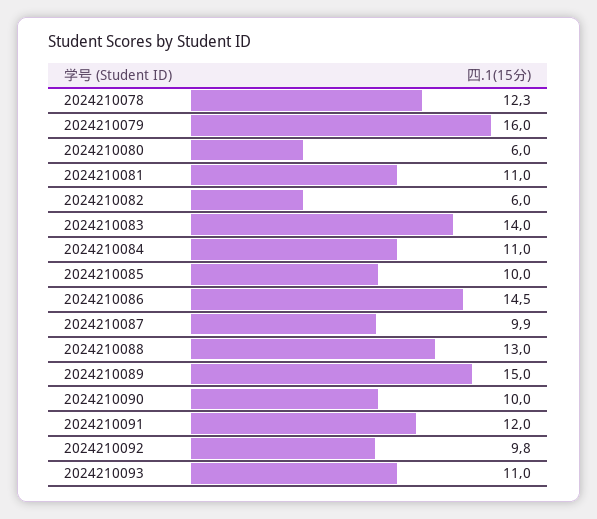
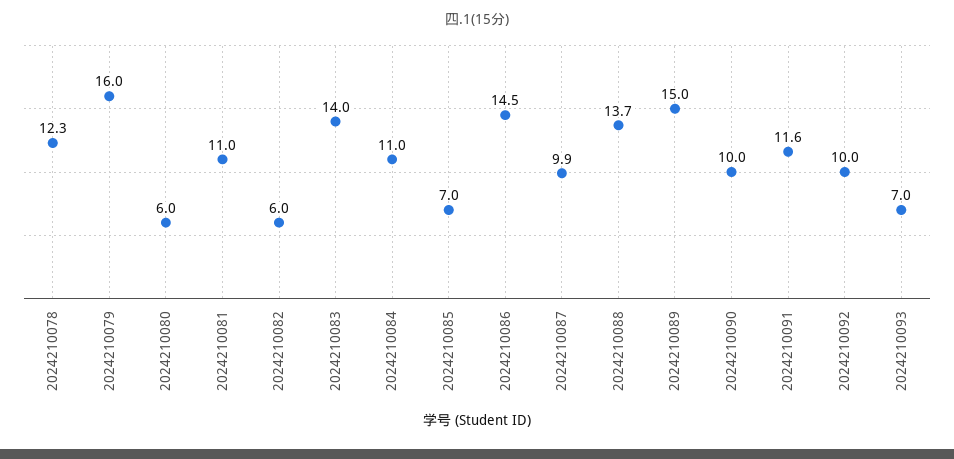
2024210085: 10 -> 7
2024210088: 13 -> 13.7
2024210091: 12 -> 11.6
2024210092: 9.8 -> 10
2024210093: 11 -> 7

